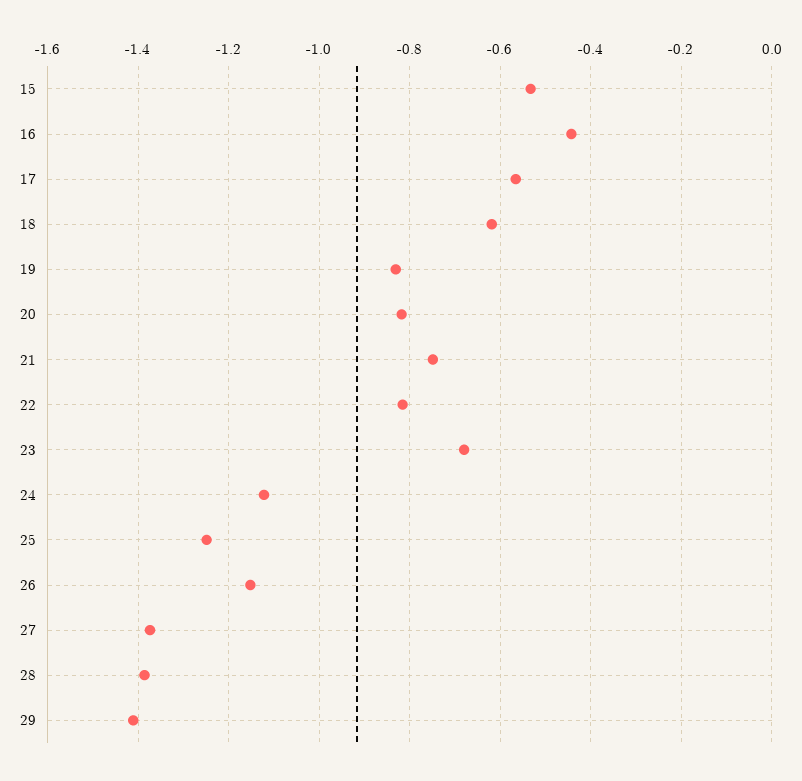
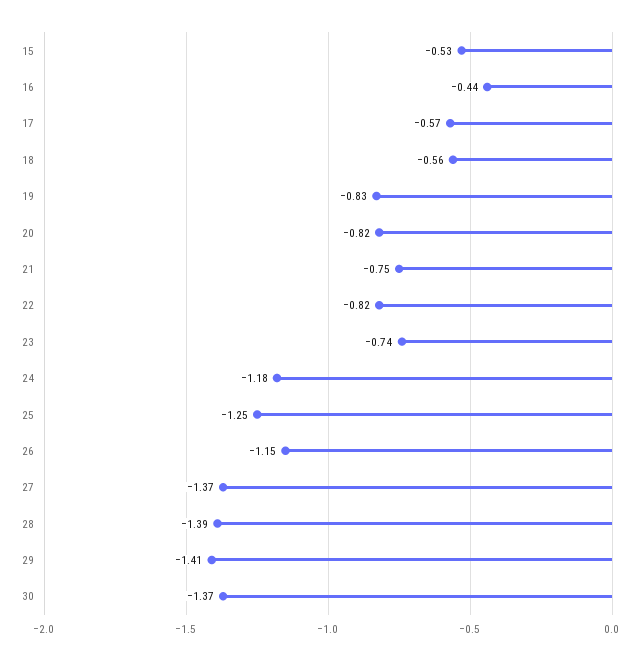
18: -0.62 -> -0.56
23: -0.68 -> -0.74
24: -1.12 -> -1.18
30: none -> -1.37

